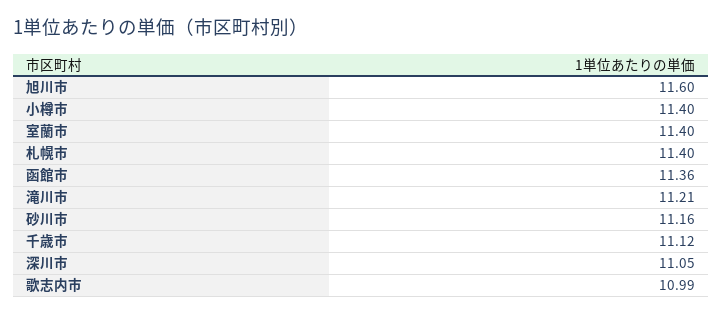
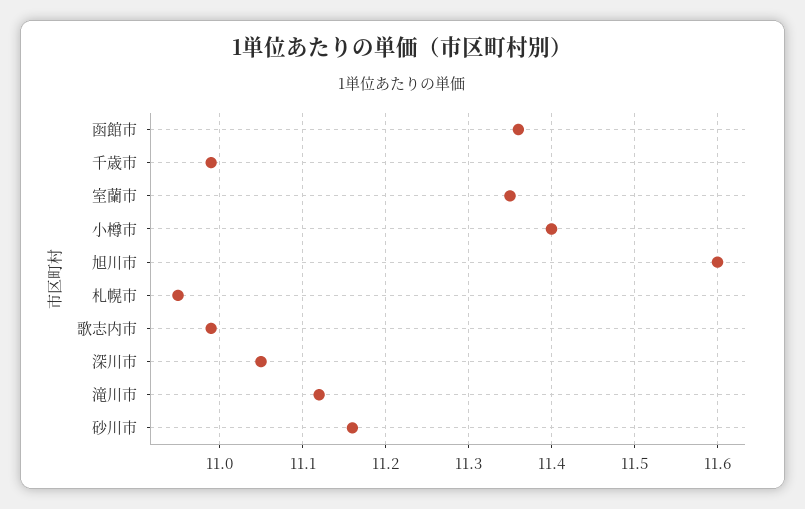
室蘭市: 11.4 -> 11.35
札幌市: 11.4 -> 10.95
滝川市: 11.21 -> 11.12
千歳市: 11.12 -> 10.99

